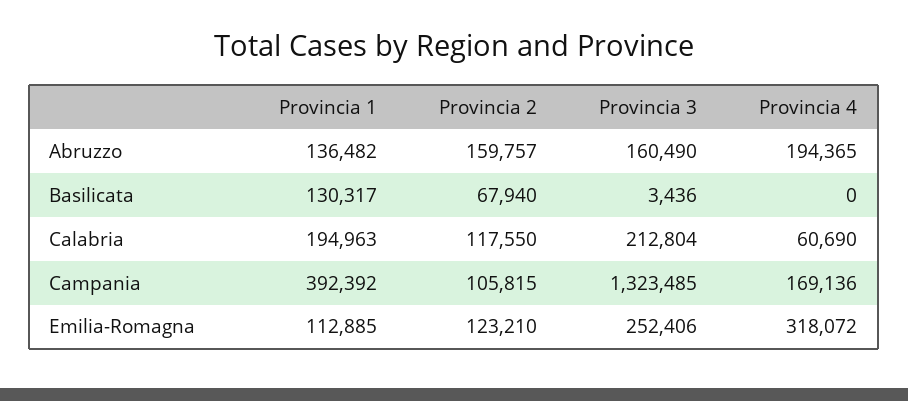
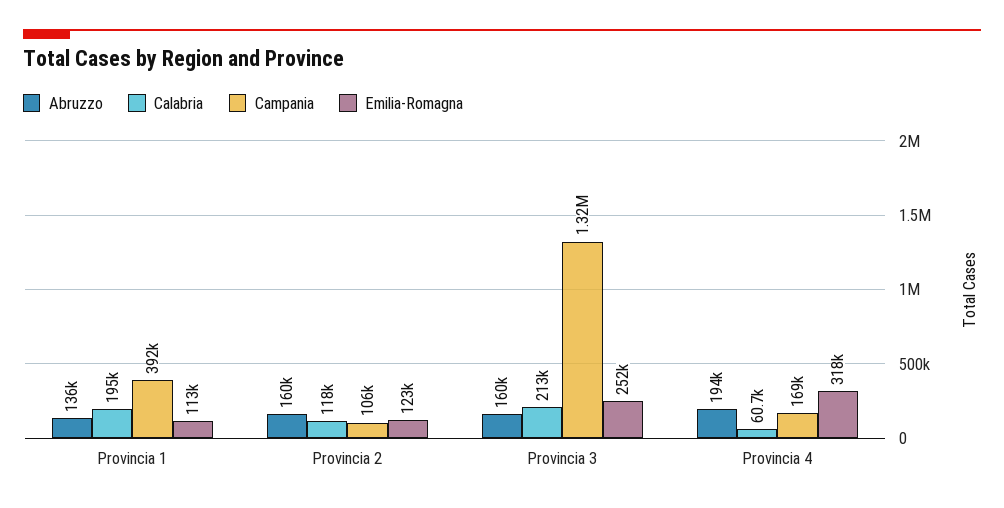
Basilicata, Provincia 1: 130317 -> none
Basilicata, Provincia 2: 67940 -> none
Basilicata, Provincia 3: 3436 -> none
Basilicata, Provincia 4: 0 -> none

